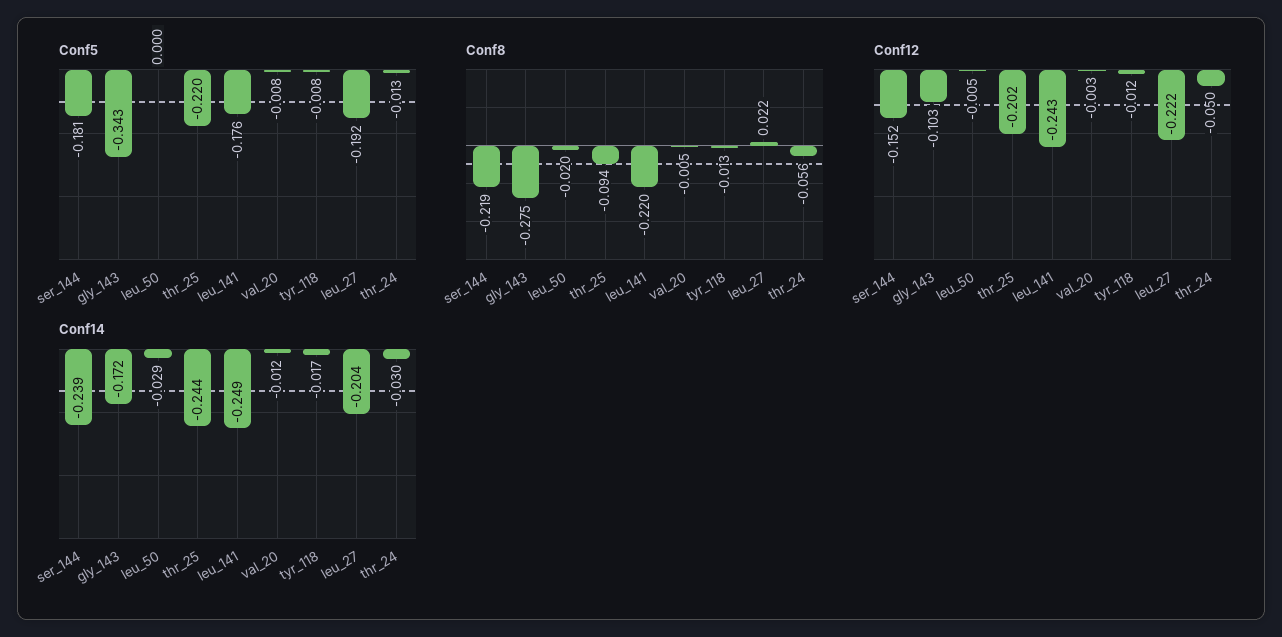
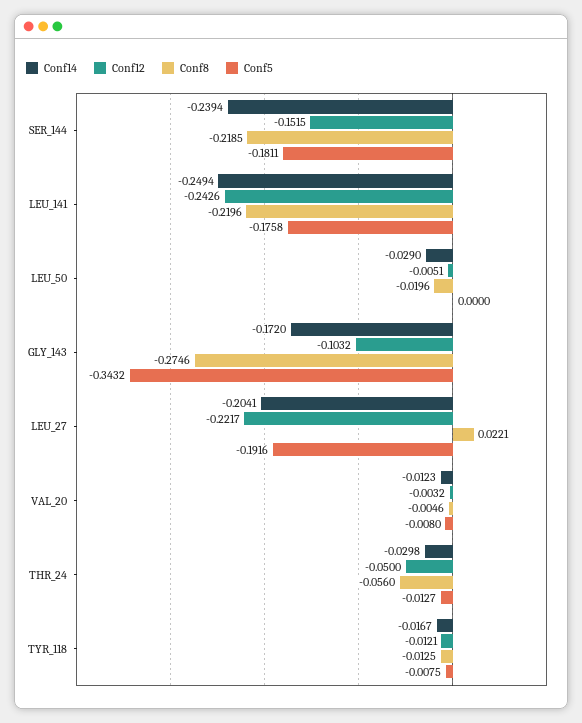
Conf5, thr_25: -0.22 -> none
Conf8, thr_25: -0.094 -> none
Conf12, thr_25: -0.202 -> none
Conf14, thr_25: -0.244 -> none

